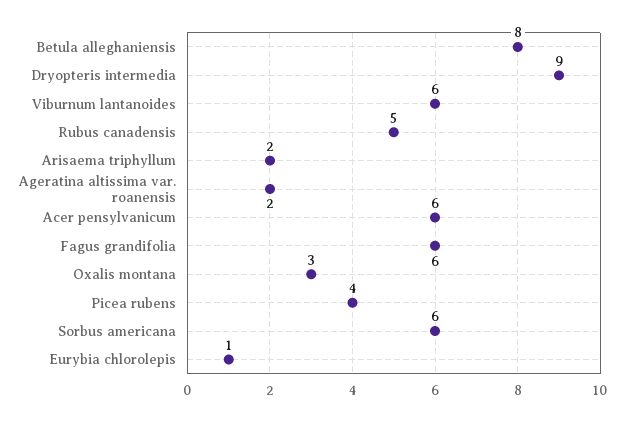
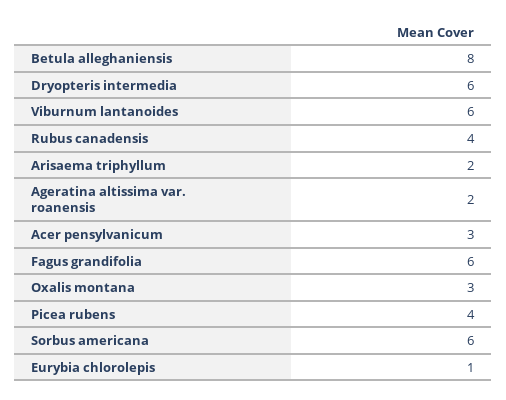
Dryopteris intermedia: 9 -> 6
Rubus canadensis: 5 -> 4
Acer pensylvanicum: 6 -> 3

